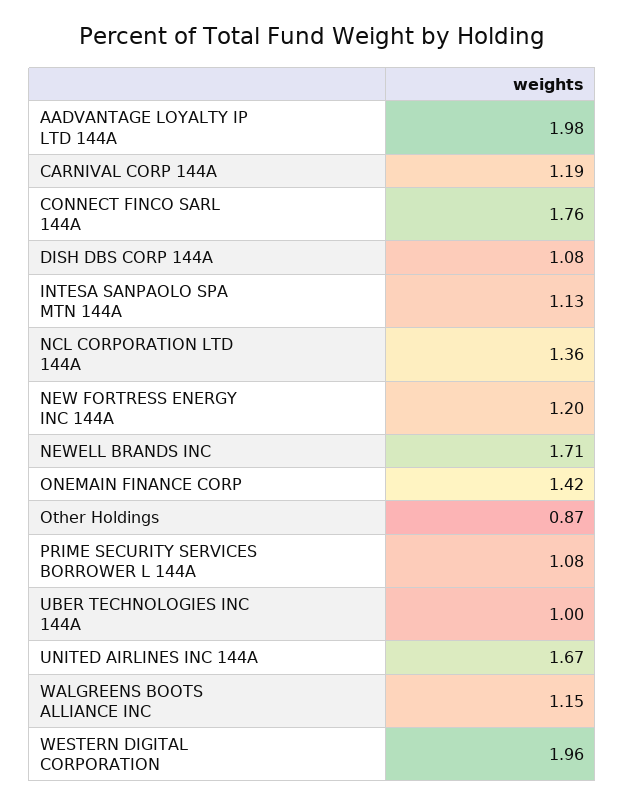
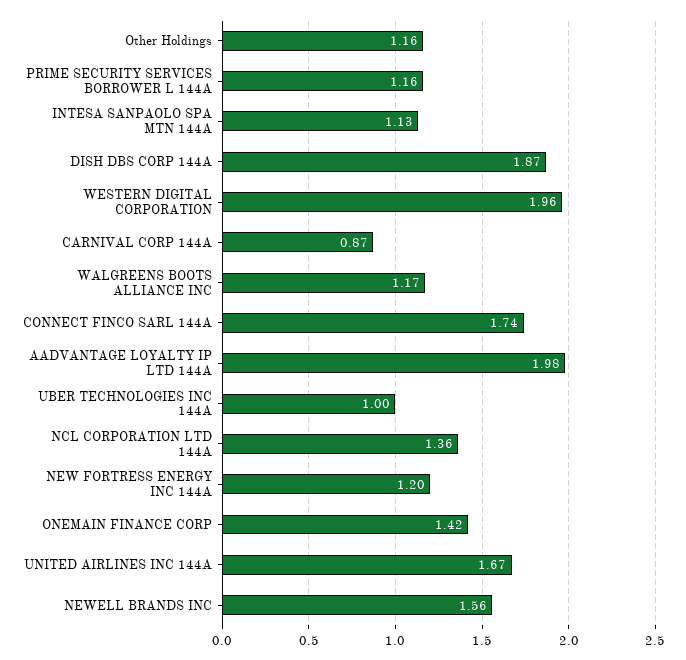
CARNIVAL CORP 144A: 1.19 -> 0.87
CONNECT FINCO SARL 144A: 1.76 -> 1.74
DISH DBS CORP 144A: 1.08 -> 1.87
NEWELL BRANDS INC: 1.71 -> 1.56
Other Holdings: 0.87 -> 1.16
PRIME SECURITY SERVICES BORROWER L 144A: 1.08 -> 1.16
WALGREENS BOOTS ALLIANCE INC: 1.15 -> 1.17

